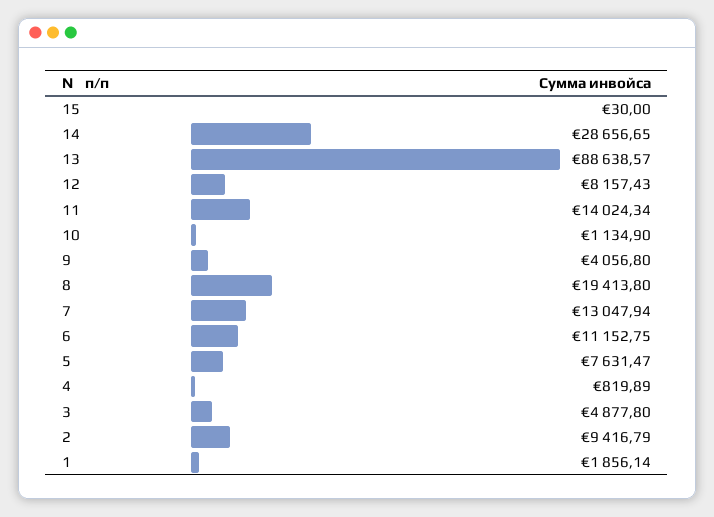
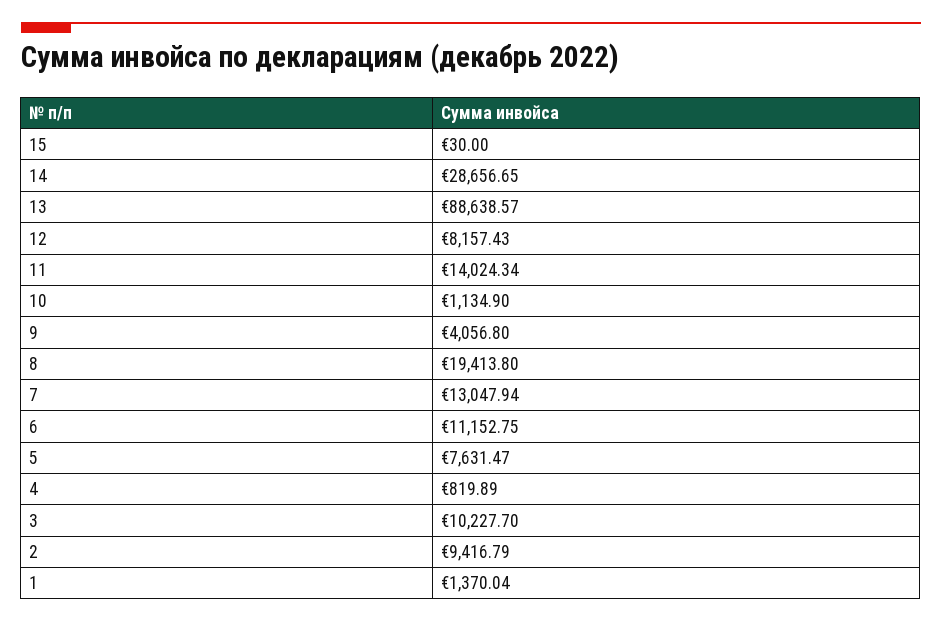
3: 4877.8 -> 10227.7
1: 1856.14 -> 1370.04

